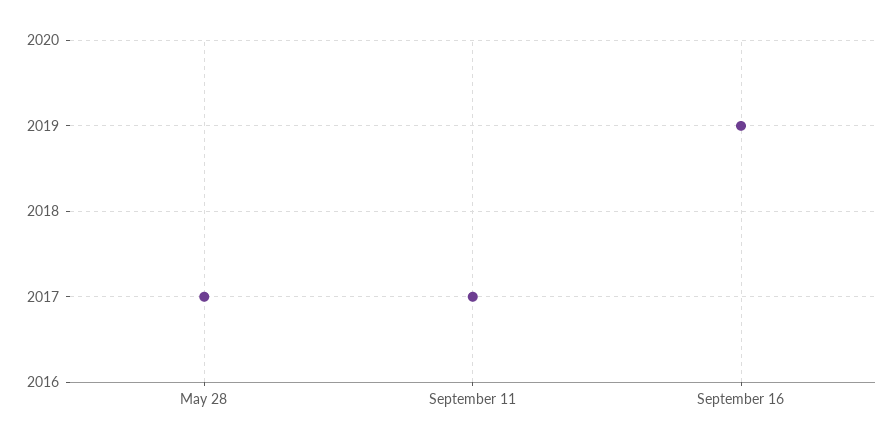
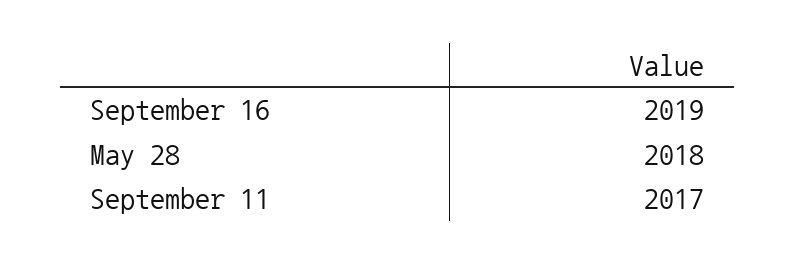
May 28: 2017 -> 2018

